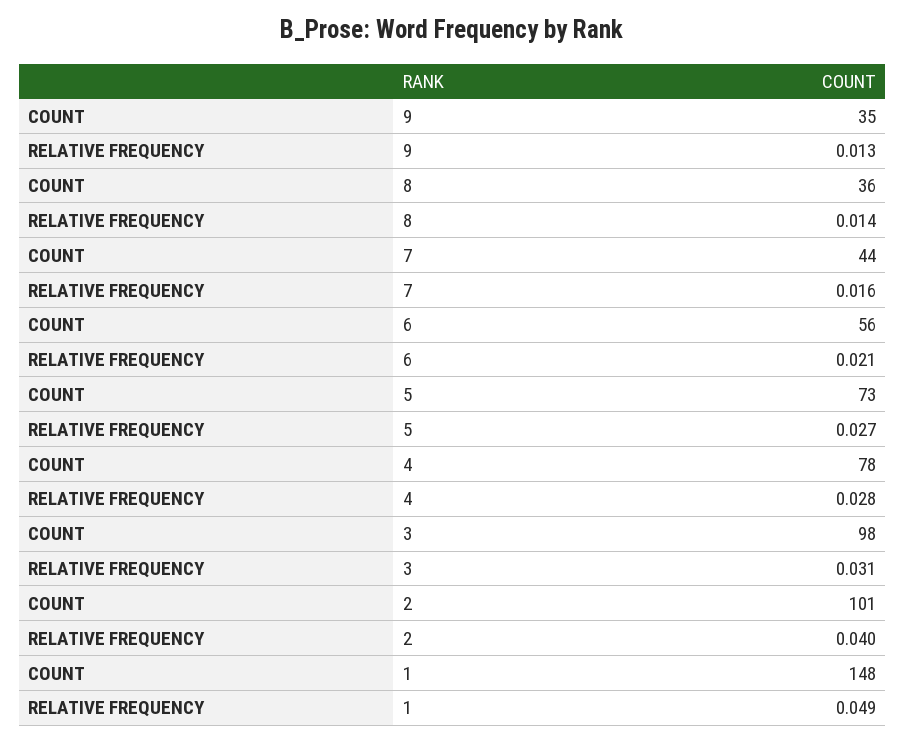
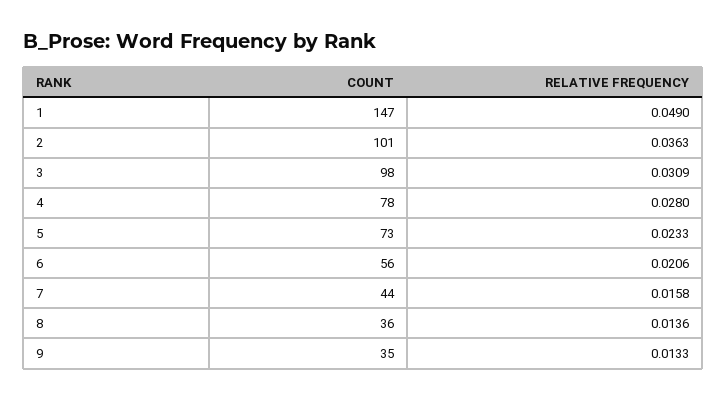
RELATIVE FREQUENCY, 5: 0.027 -> 0.0233
RELATIVE FREQUENCY, 2: 0.04 -> 0.0363
COUNT, 1: 148 -> 147

